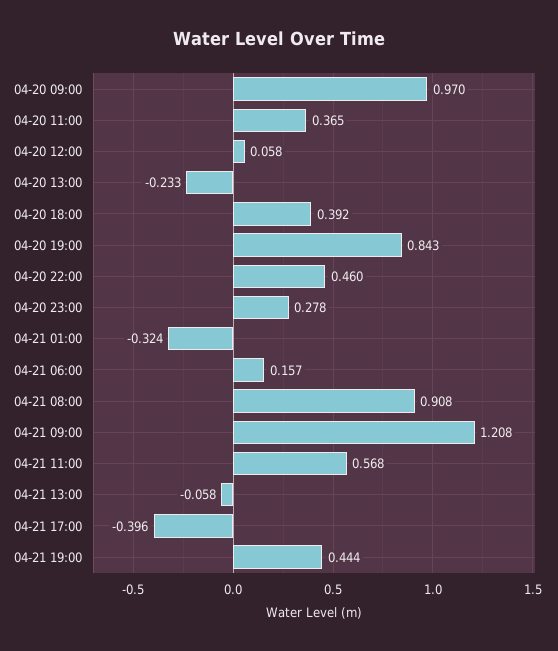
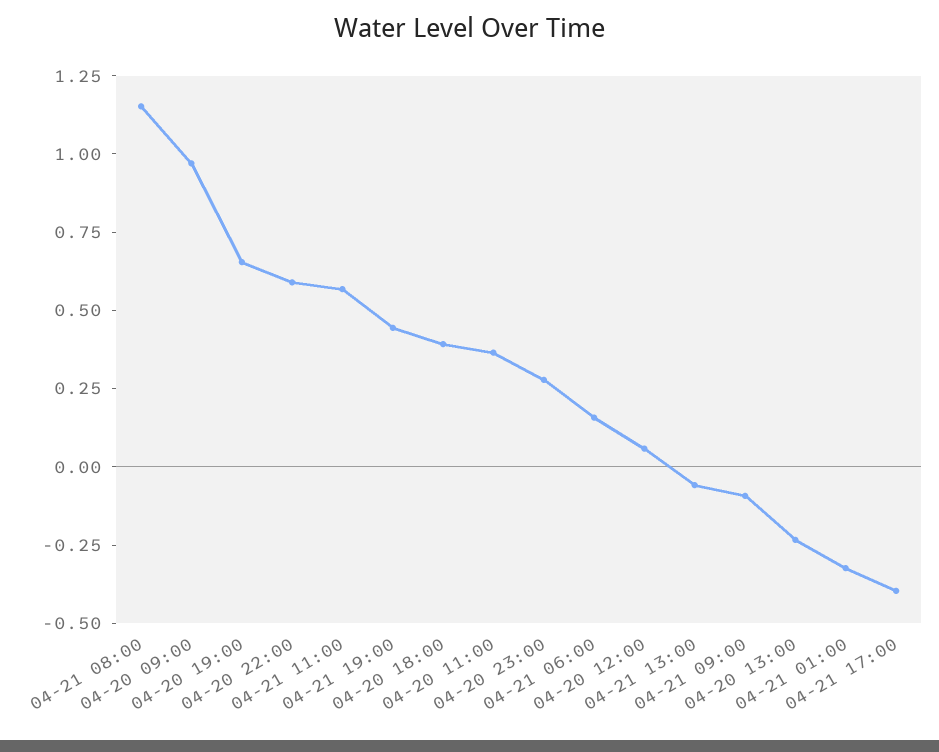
04-20 19:00: 0.843 -> 0.65
04-20 22:00: 0.46 -> 0.6
04-21 08:00: 0.908 -> 1.15
04-21 09:00: 1.208 -> -0.1

